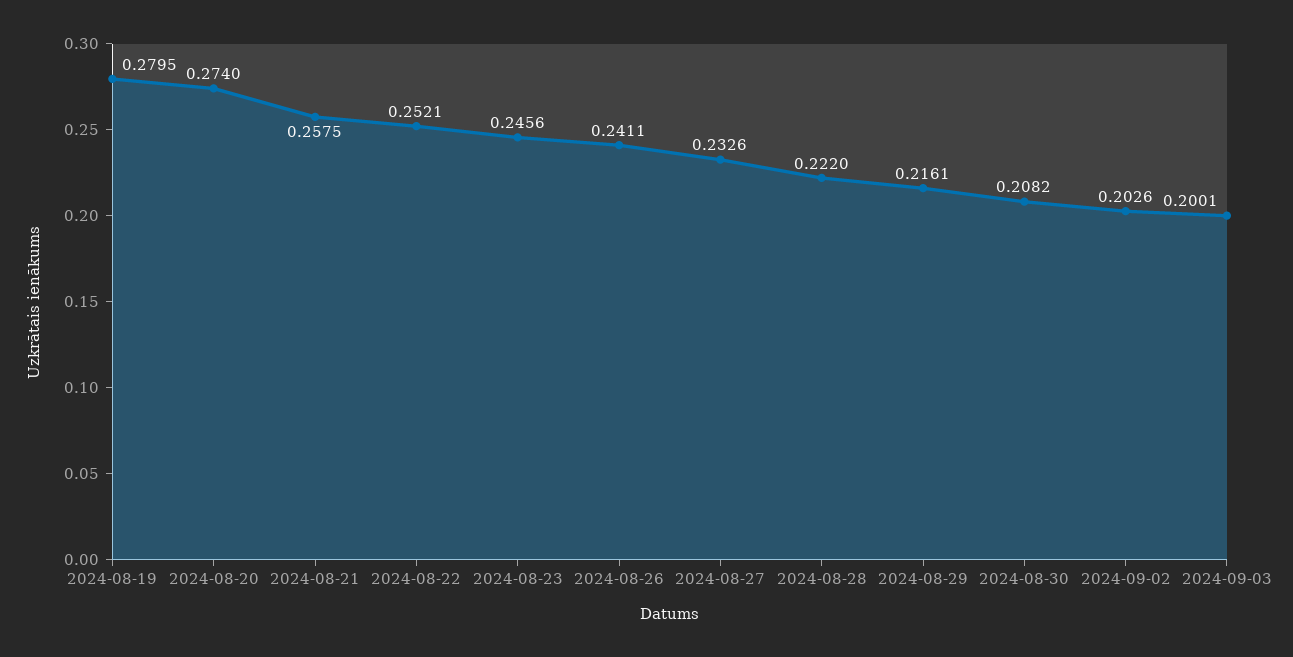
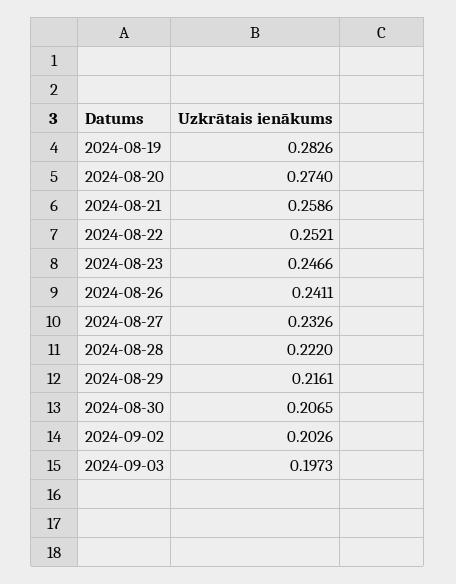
2024-08-19: 0.2795 -> 0.2826
2024-08-21: 0.2575 -> 0.2586
2024-08-23: 0.2456 -> 0.2466
2024-08-30: 0.2082 -> 0.2065
2024-09-03: 0.2001 -> 0.1973

